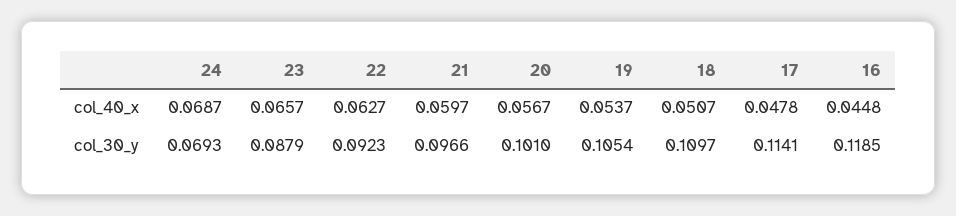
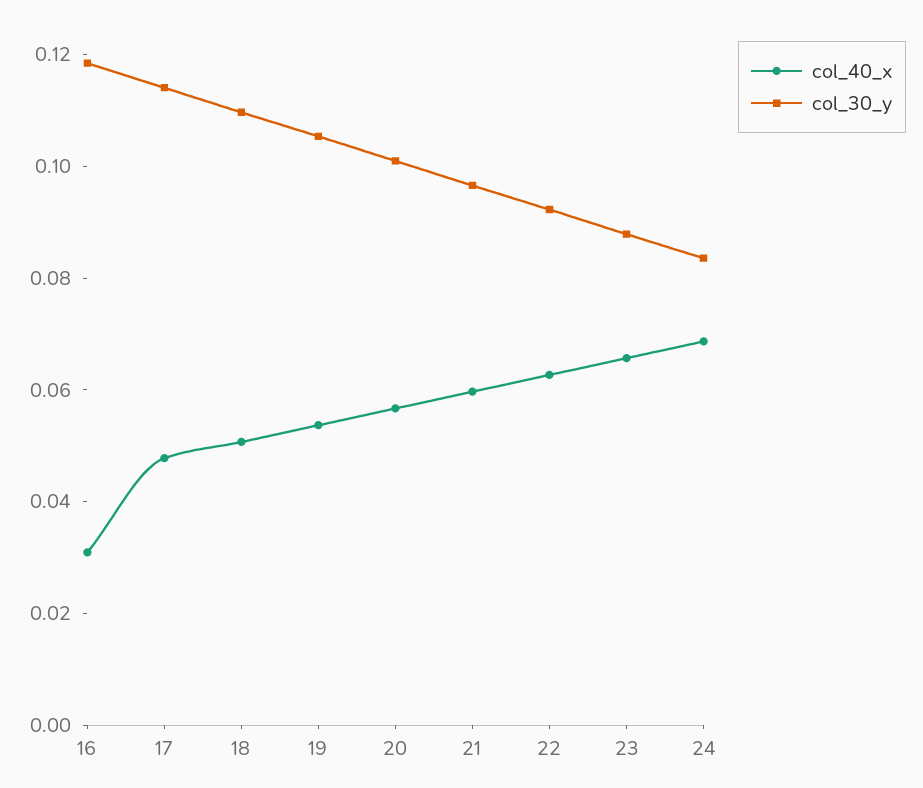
col_40_x, 16: 0.0448 -> 0.03
col_30_y, 24: 0.0693 -> 0.085

